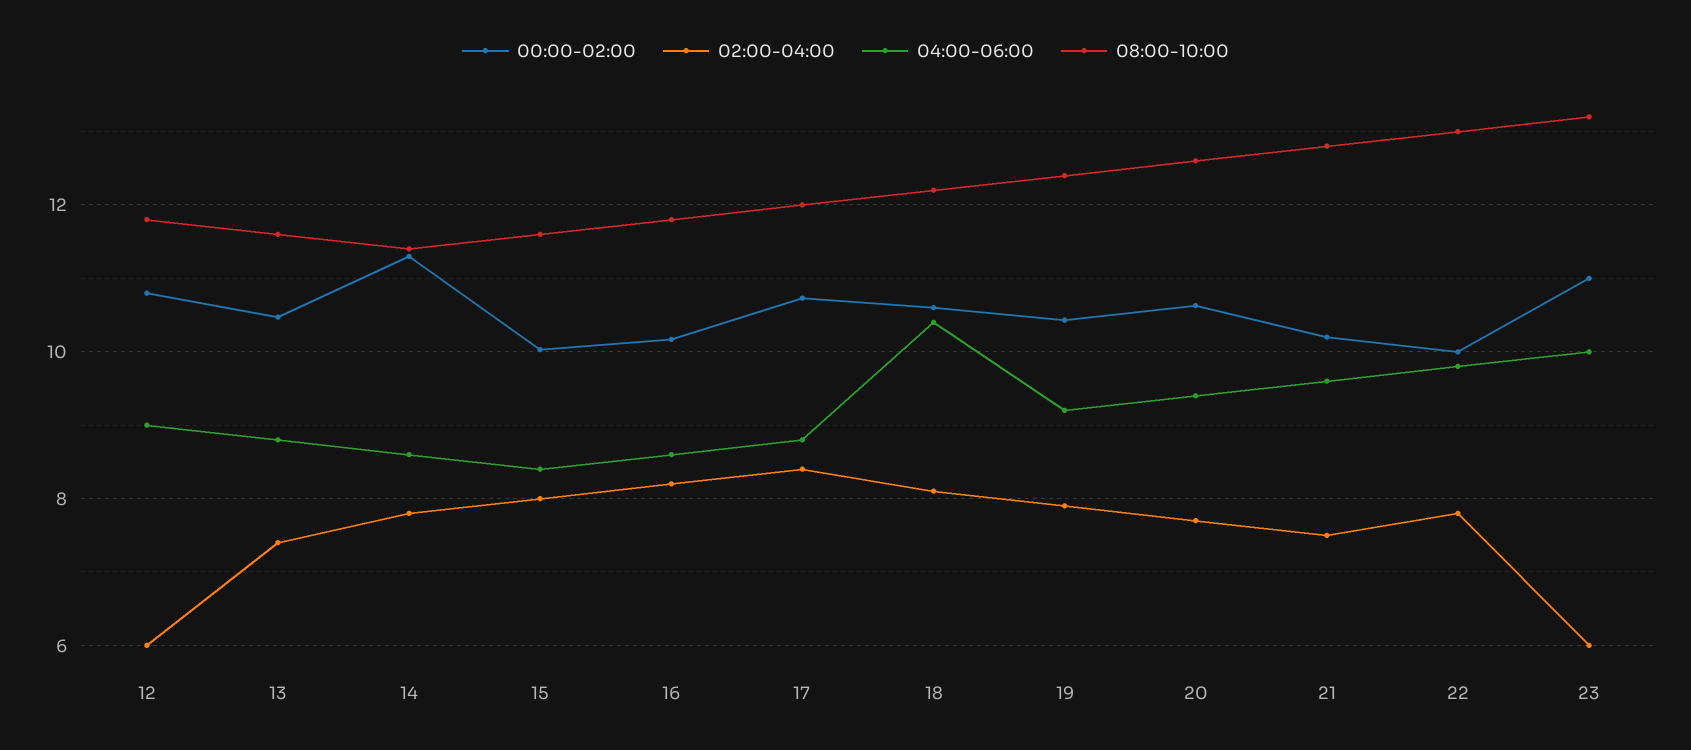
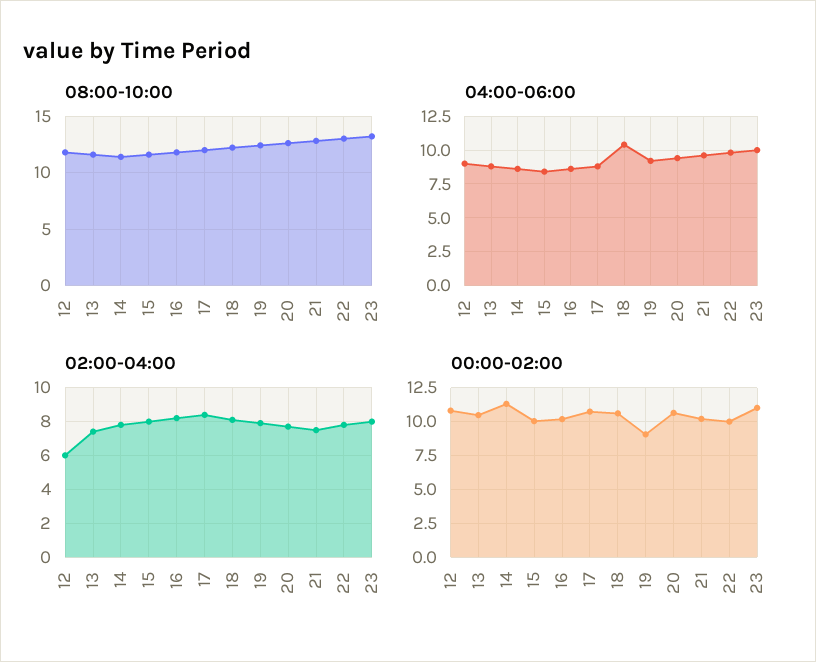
00:00-02:00, 19: 10.4 -> 9
02:00-04:00, 23: 6 -> 8

